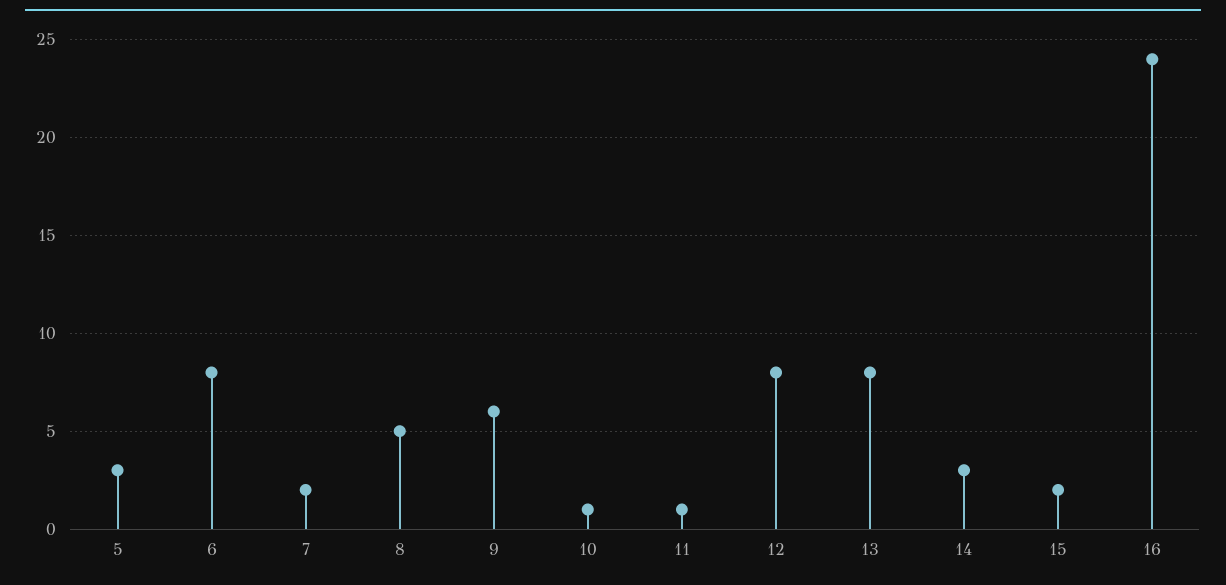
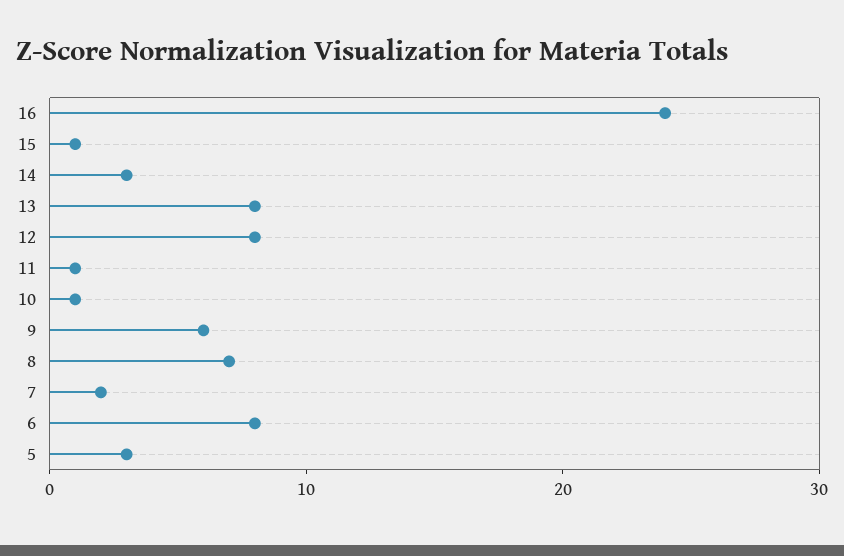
8: 5 -> 7
15: 2 -> 1

